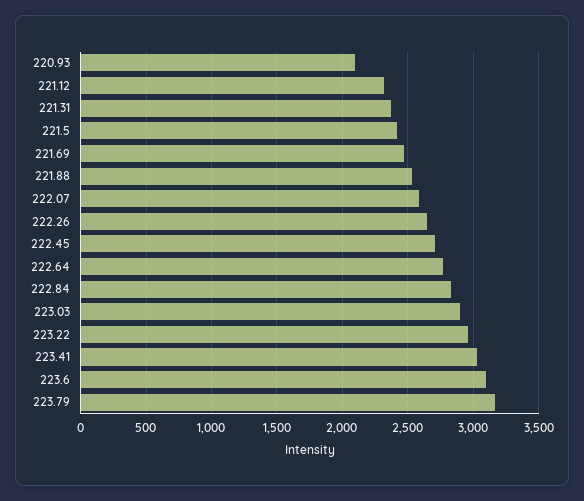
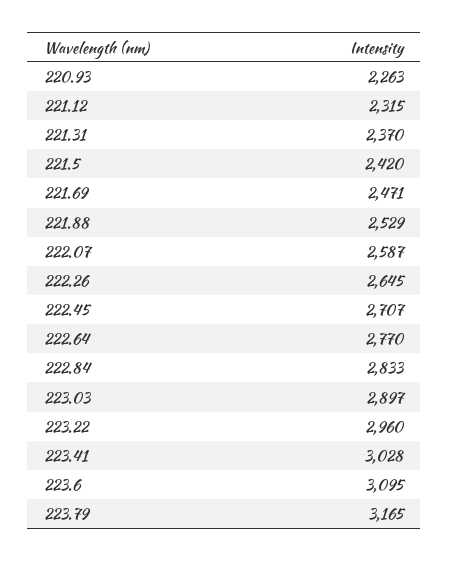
220.93: 2100 -> 2263

